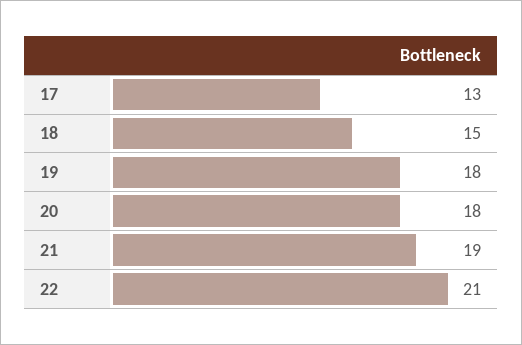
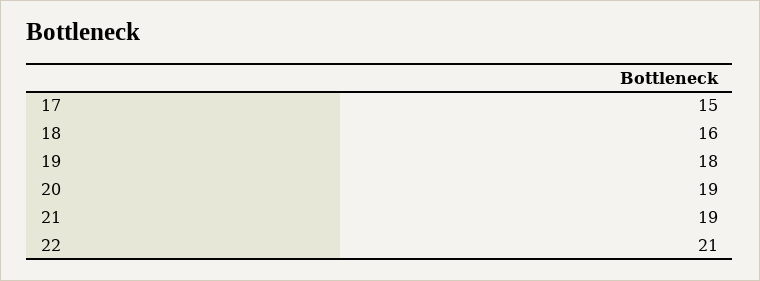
17: 13 -> 15
18: 15 -> 16
20: 18 -> 19

